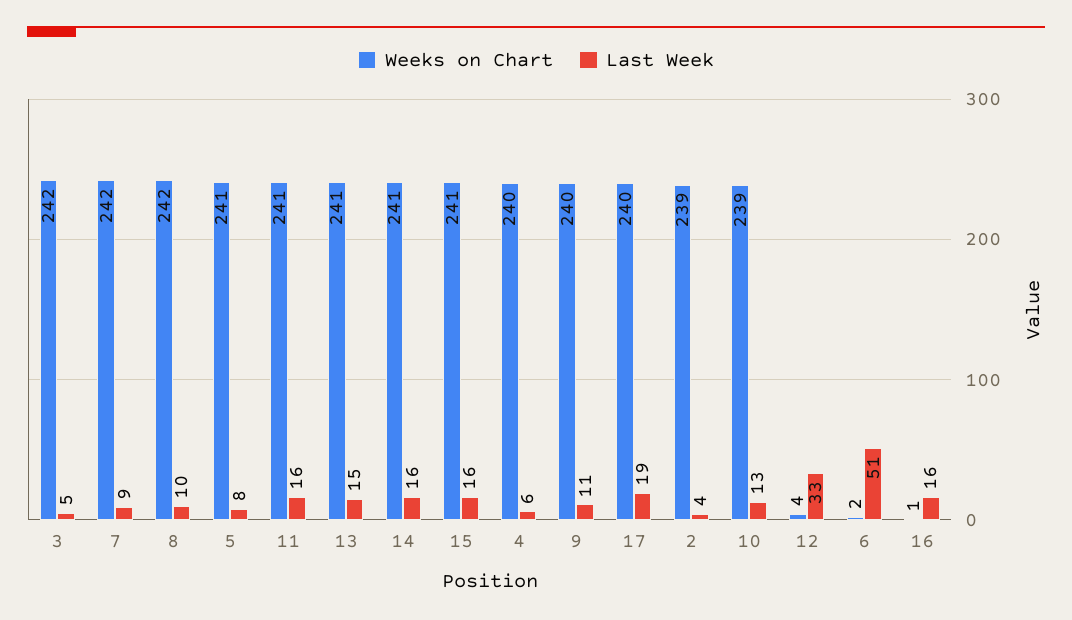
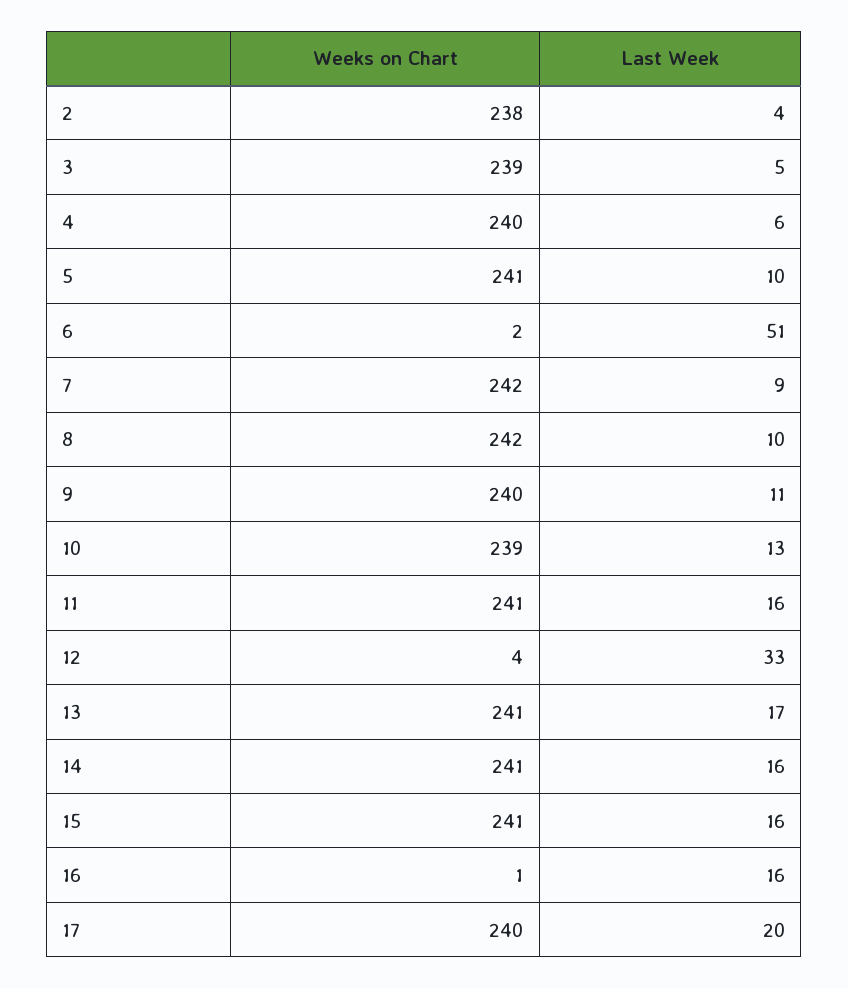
Weeks on Chart, 3: 242 -> 239
Last Week, 5: 8 -> 10
Last Week, 13: 15 -> 17
Last Week, 17: 19 -> 20
Weeks on Chart, 2: 239 -> 238

